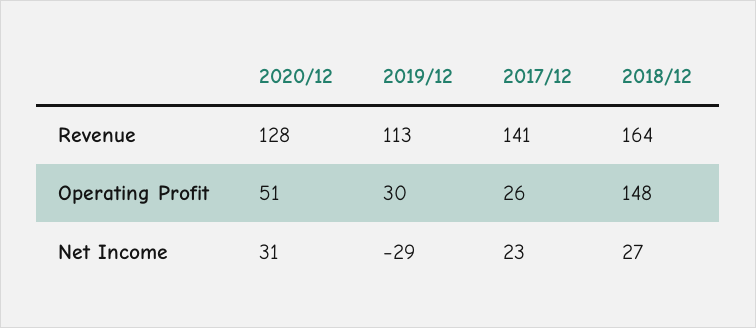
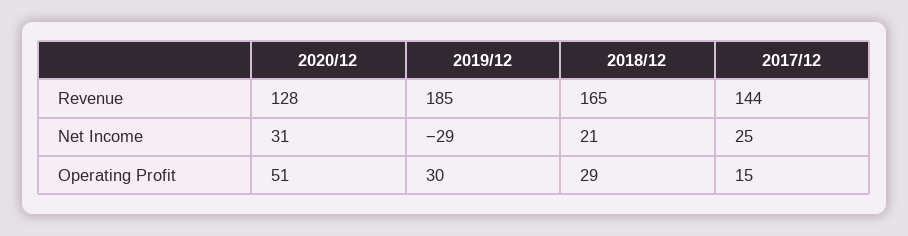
2019/12, Revenue: 113 -> 185
2017/12, Revenue: 141 -> 144
2018/12, Revenue: 164 -> 165
2017/12, Operating Profit: 26 -> 15
2018/12, Operating Profit: 148 -> 29
2017/12, Net Income: 23 -> 25
2018/12, Net Income: 27 -> 21

